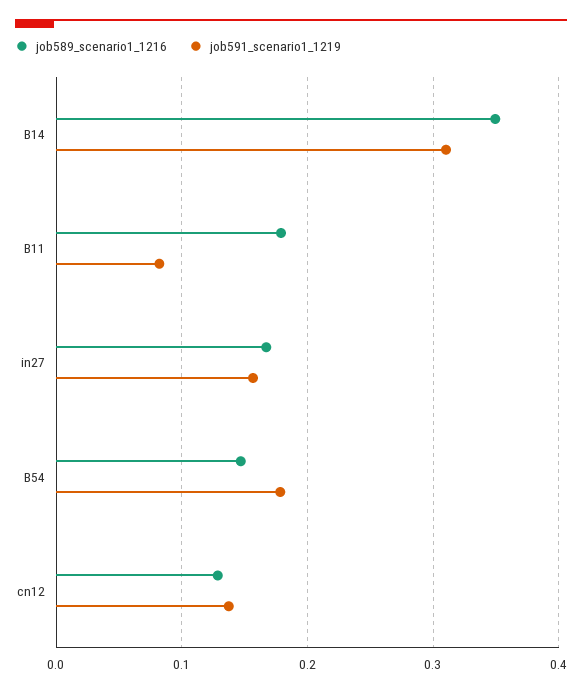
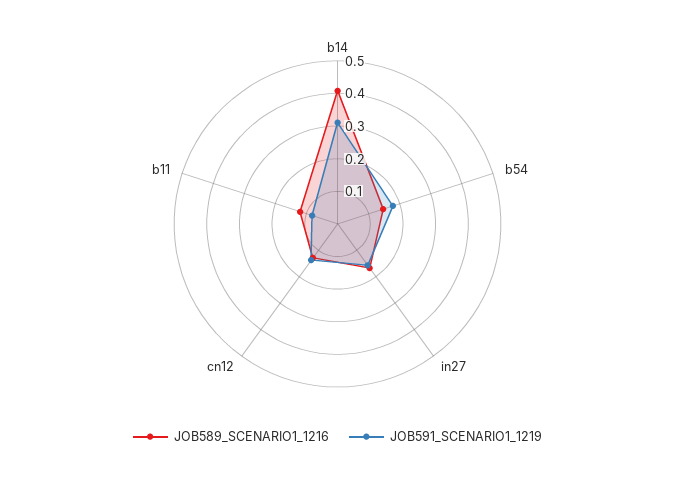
job589_scenario1_1216, B14: 0.35 -> 0.4
job589_scenario1_1216, B11: 0.18 -> 0.125

